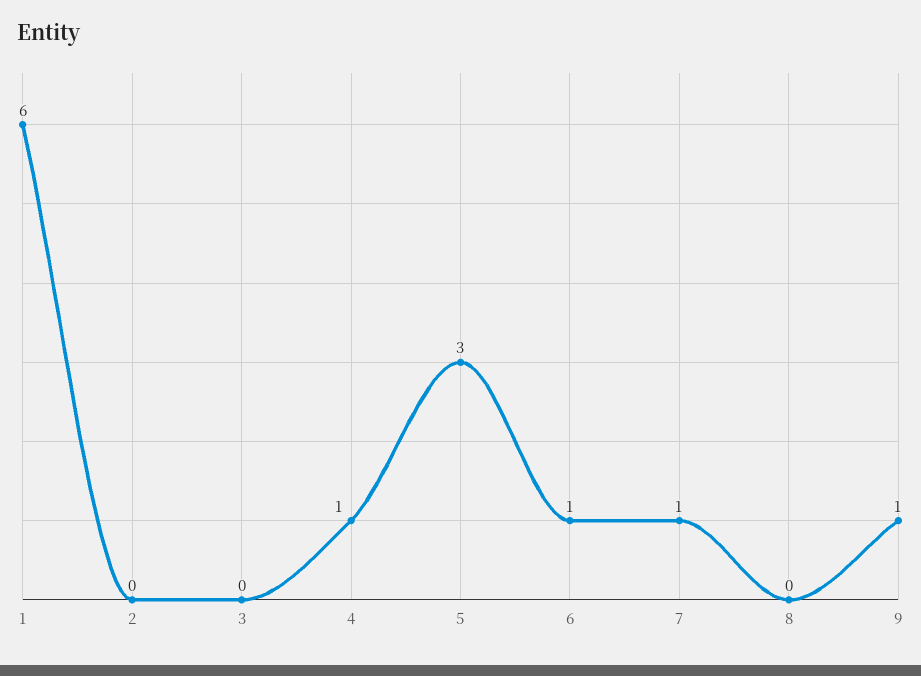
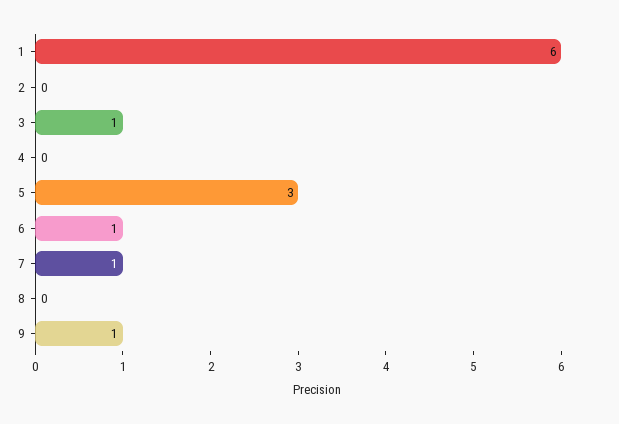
3: 0 -> 1
4: 1 -> 0

